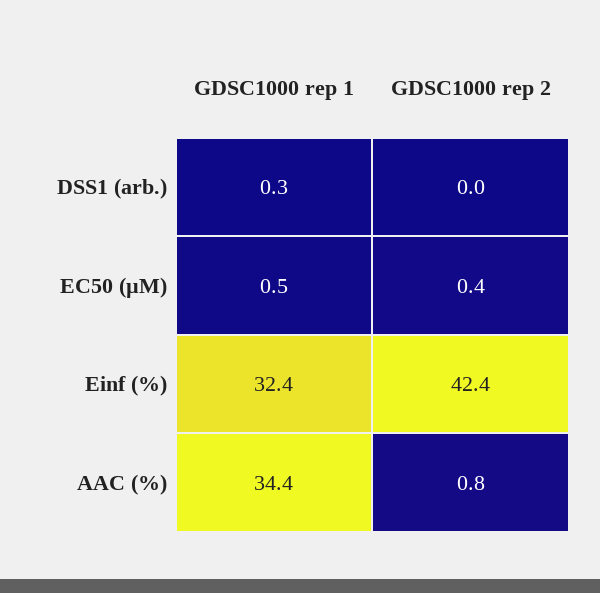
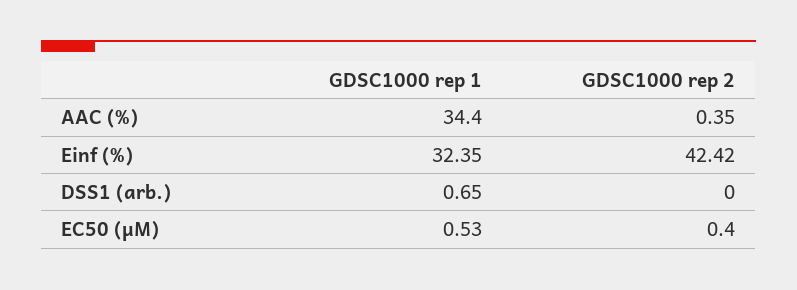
GDSC1000 rep 1, DSS1 (arb.): 0.3 -> 0.65
GDSC1000 rep 2, AAC (%): 0.8 -> 0.35

